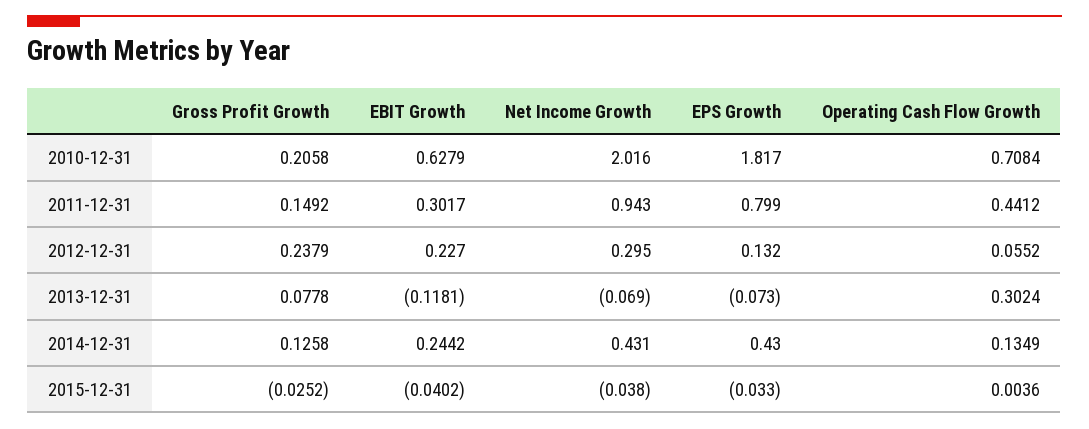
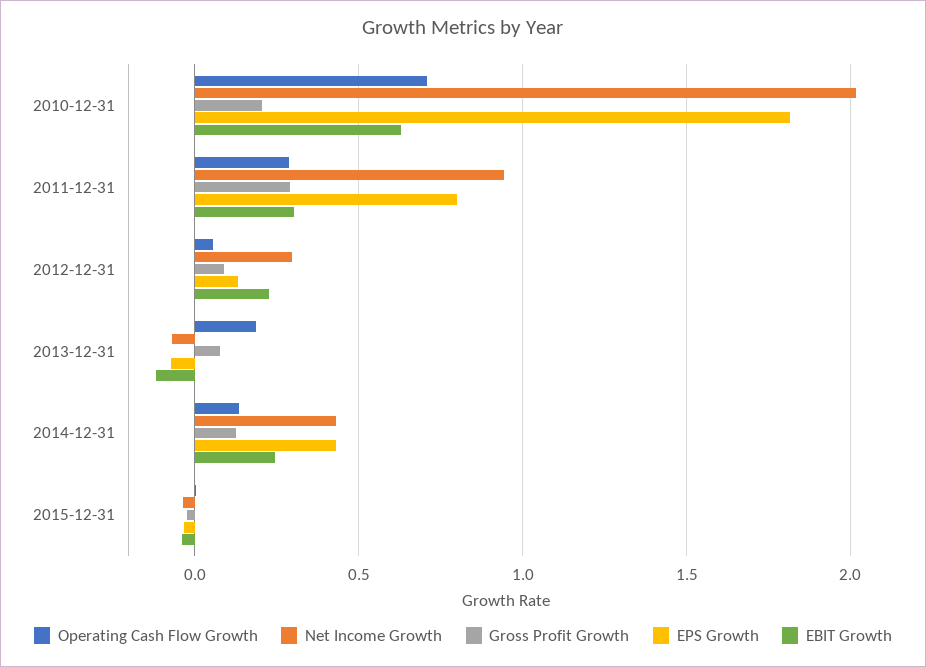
Gross Profit Growth, 2011-12-31: 0.1492 -> 0.3
Operating Cash Flow Growth, 2011-12-31: 0.4412 -> 0.3
Gross Profit Growth, 2012-12-31: 0.2379 -> 0.1
Operating Cash Flow Growth, 2013-12-31: 0.3024 -> 0.2

